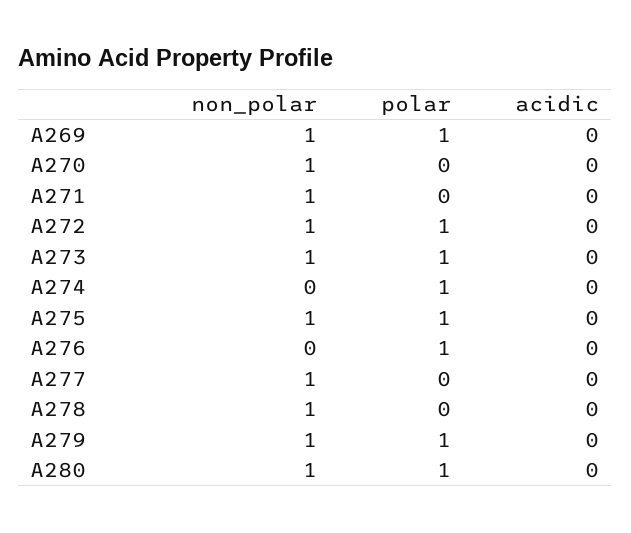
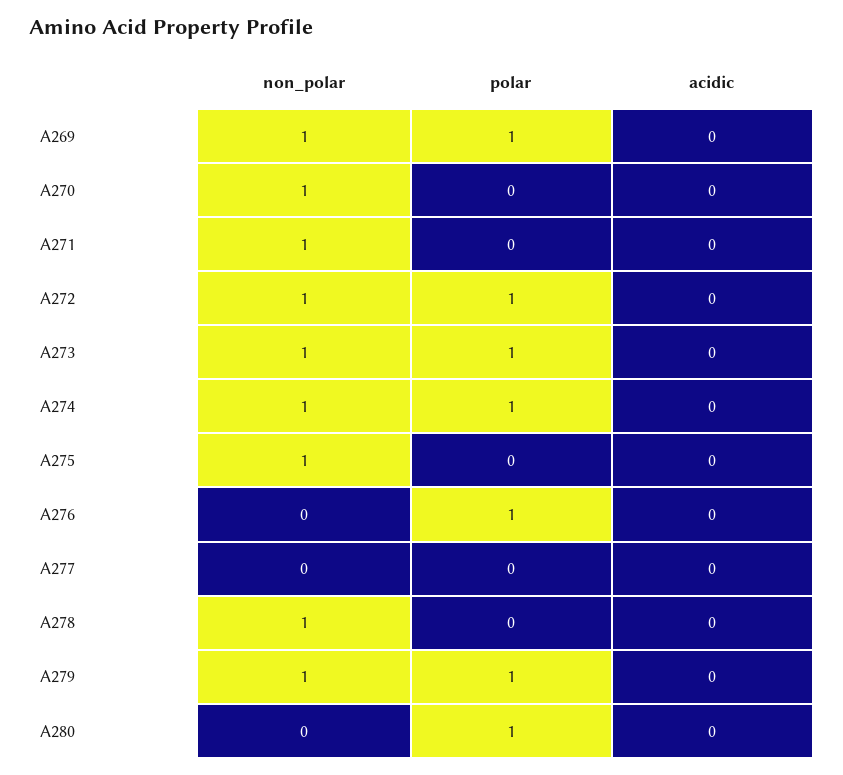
non_polar, A274: 0 -> 1
polar, A275: 1 -> 0
non_polar, A277: 1 -> 0
non_polar, A280: 1 -> 0

